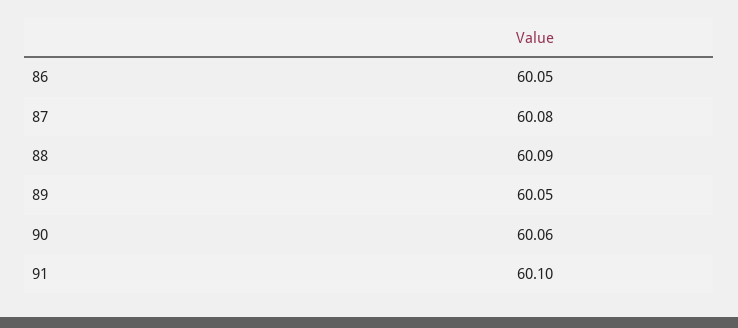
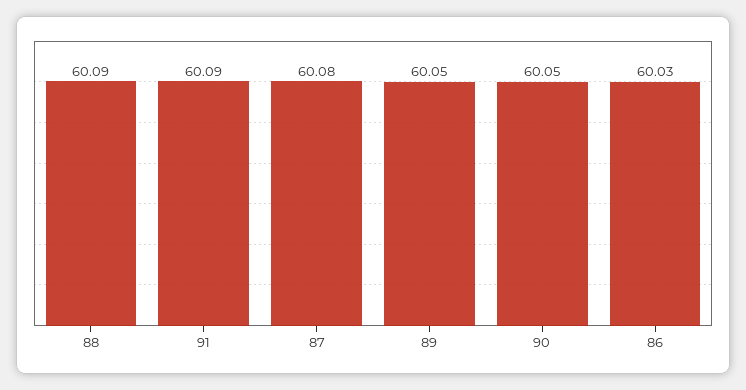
86: 60.05 -> 60.03
90: 60.06 -> 60.05
91: 60.1 -> 60.09

